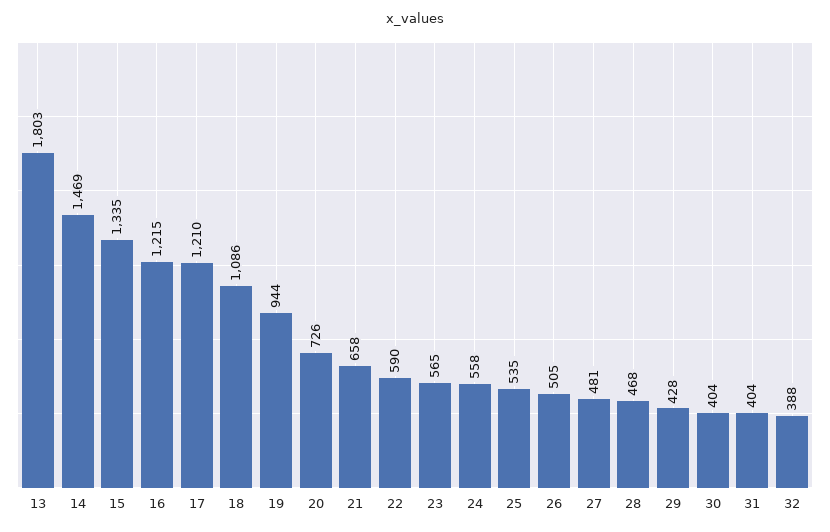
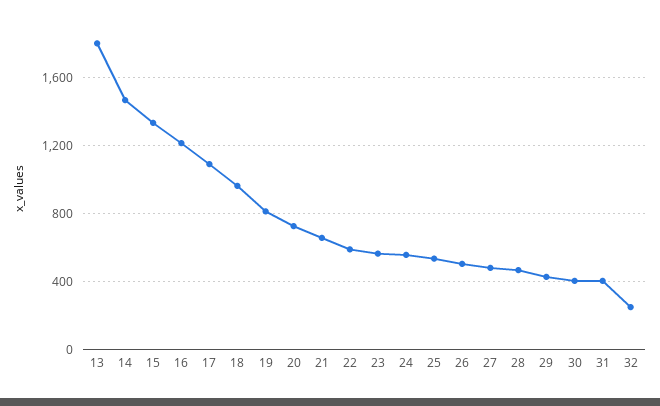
17: 1210 -> 1100
18: 1086 -> 950
19: 944 -> 800
32: 388 -> 250

